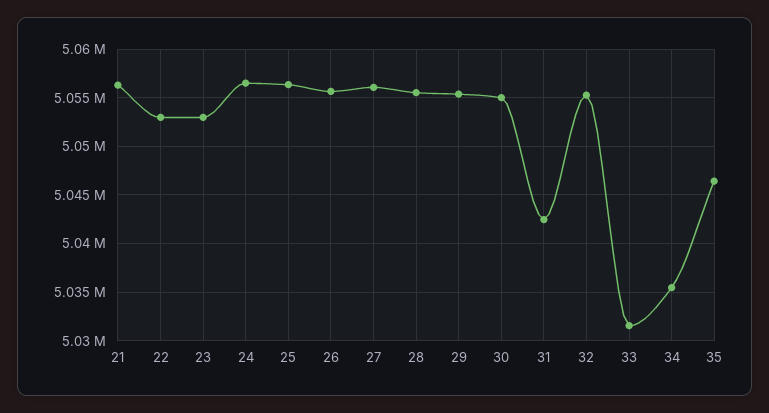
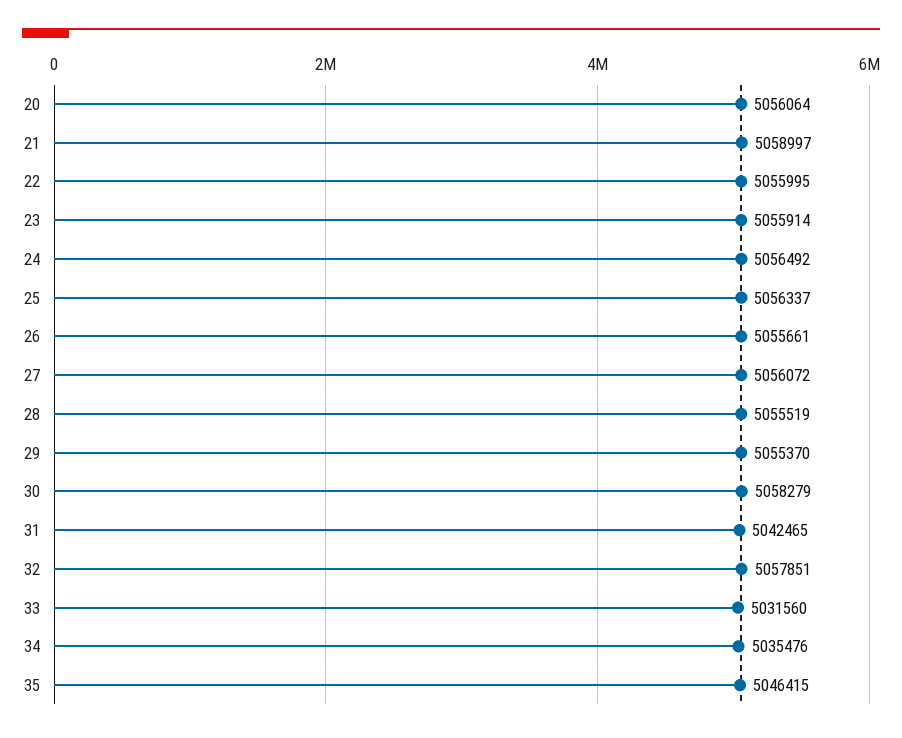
21: 5056000 -> 5058997
22: 5053000 -> 5055995
23: 5053000 -> 5055914
30: 5055000 -> 5058279
32: 5055000 -> 5057851
20: none -> 5056064

